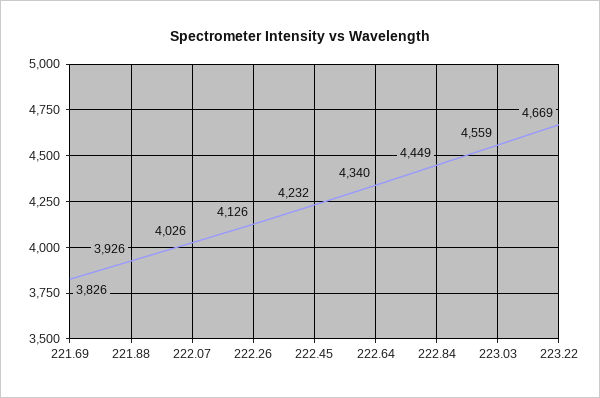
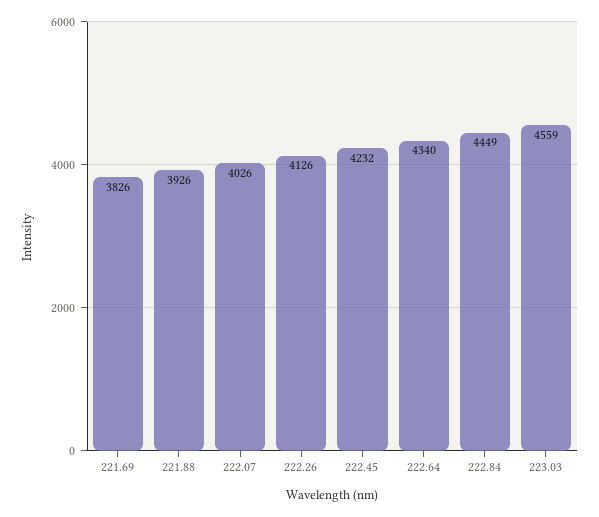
223.22: 4669 -> none

